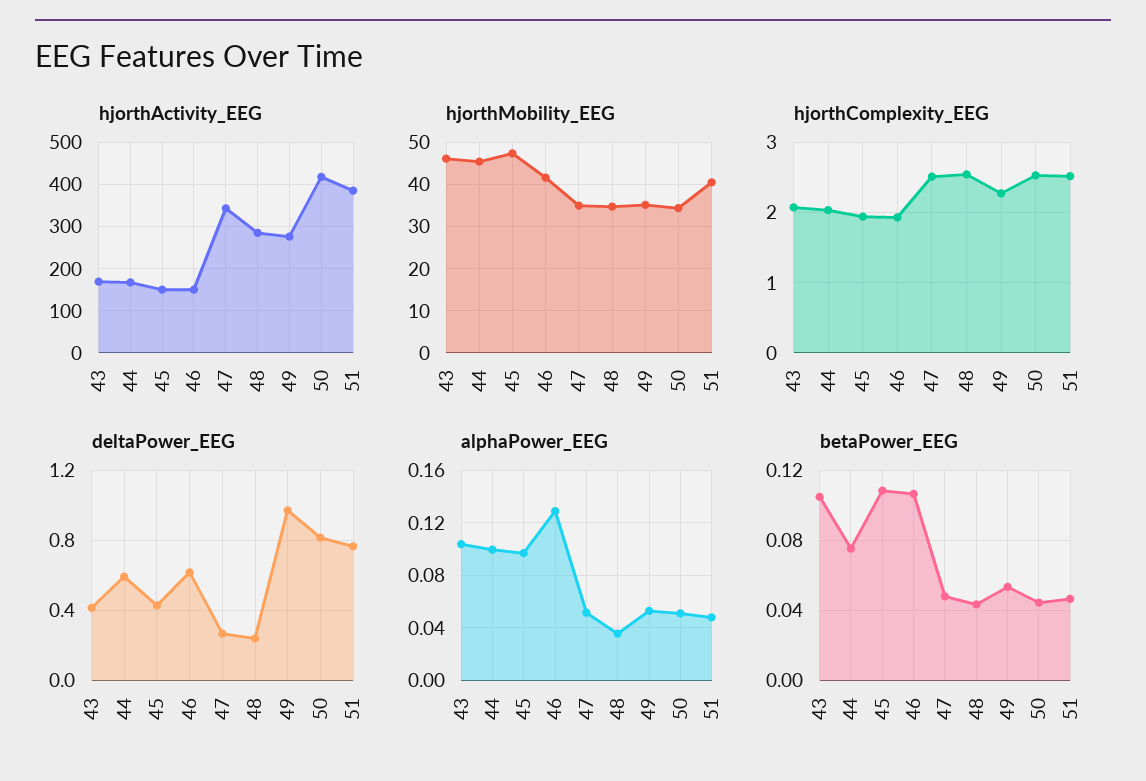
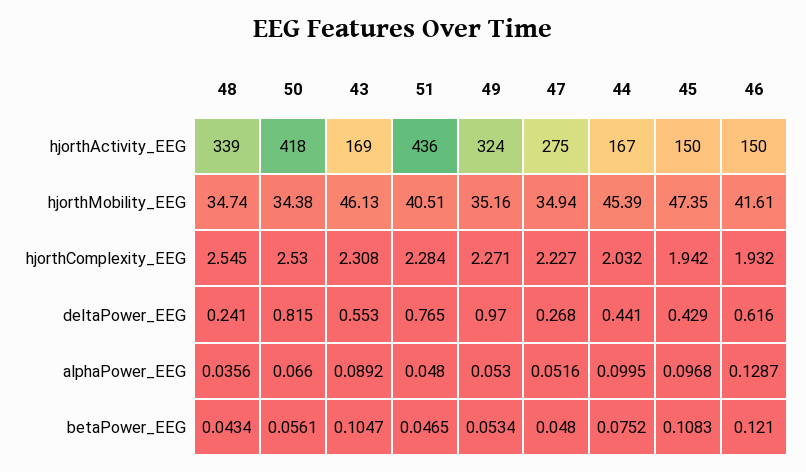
hjorthActivity_EEG, 47: 340 -> 275
hjorthActivity_EEG, 48: 280 -> 339
hjorthActivity_EEG, 49: 280 -> 324
hjorthActivity_EEG, 51: 380 -> 436
hjorthComplexity_EEG, 43: 2.1 -> 2.308
hjorthComplexity_EEG, 47: 2.5 -> 2.227
hjorthComplexity_EEG, 51: 2.5 -> 2.284
deltaPower_EEG, 43: 0.4 -> 0.553
deltaPower_EEG, 44: 0.6 -> 0.441
alphaPower_EEG, 43: 0.105 -> 0.0892
alphaPower_EEG, 50: 0.05 -> 0.066
betaPower_EEG, 46: 0.105 -> 0.121
betaPower_EEG, 50: 0.045 -> 0.0561

